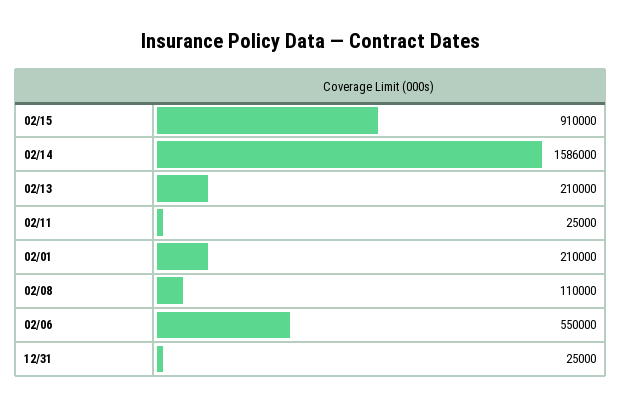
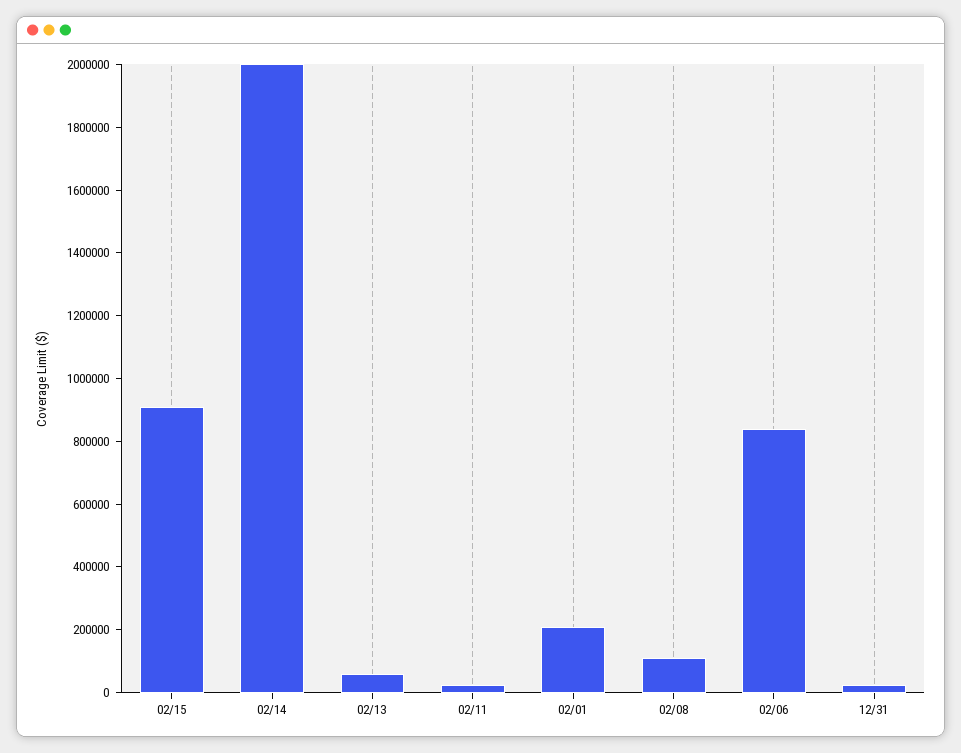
02/14: 1586000 -> 2000000
02/13: 210000 -> 50000
02/06: 550000 -> 850000

